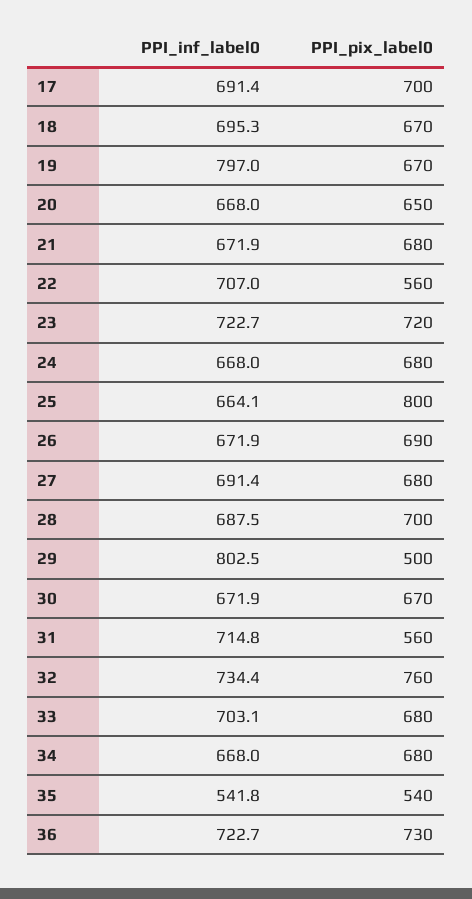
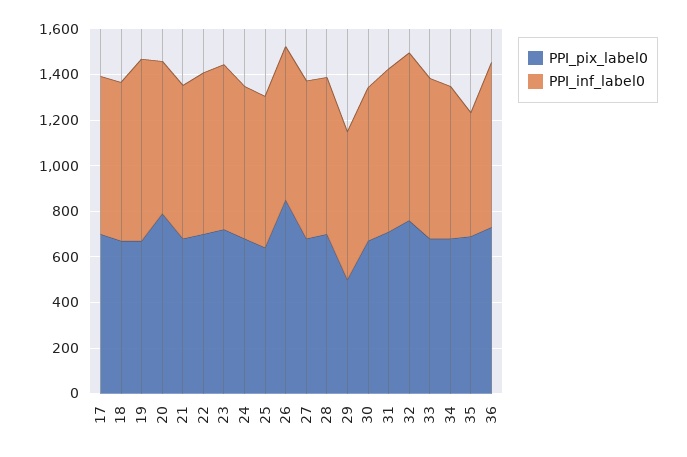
PPI_pix_label0, 20: 650 -> 800
PPI_pix_label0, 22: 560 -> 700
PPI_pix_label0, 25: 800 -> 650
PPI_pix_label0, 26: 690 -> 850
PPI_inf_label0, 29: 802.5 -> 650
PPI_pix_label0, 31: 560 -> 700
PPI_pix_label0, 35: 540 -> 700

